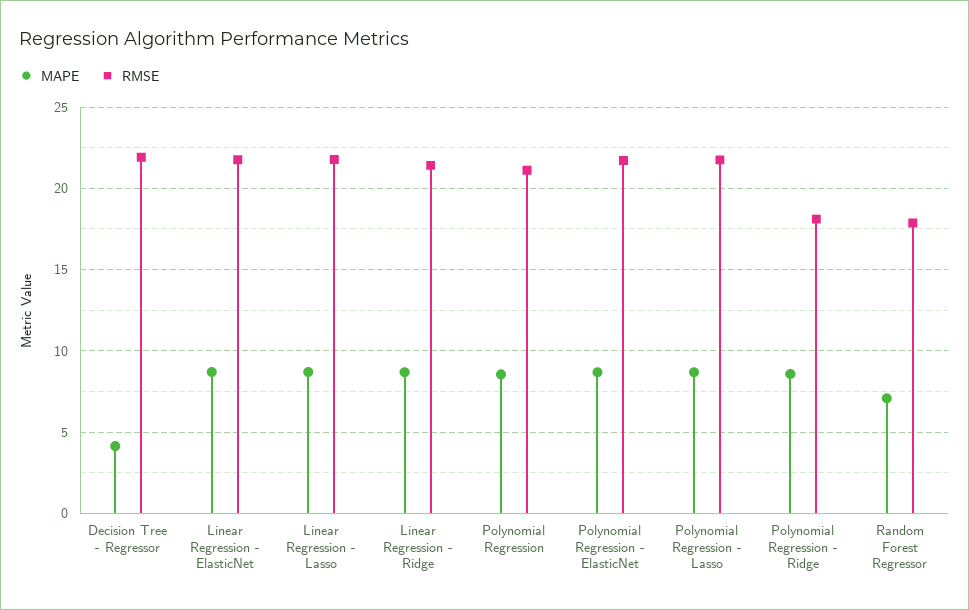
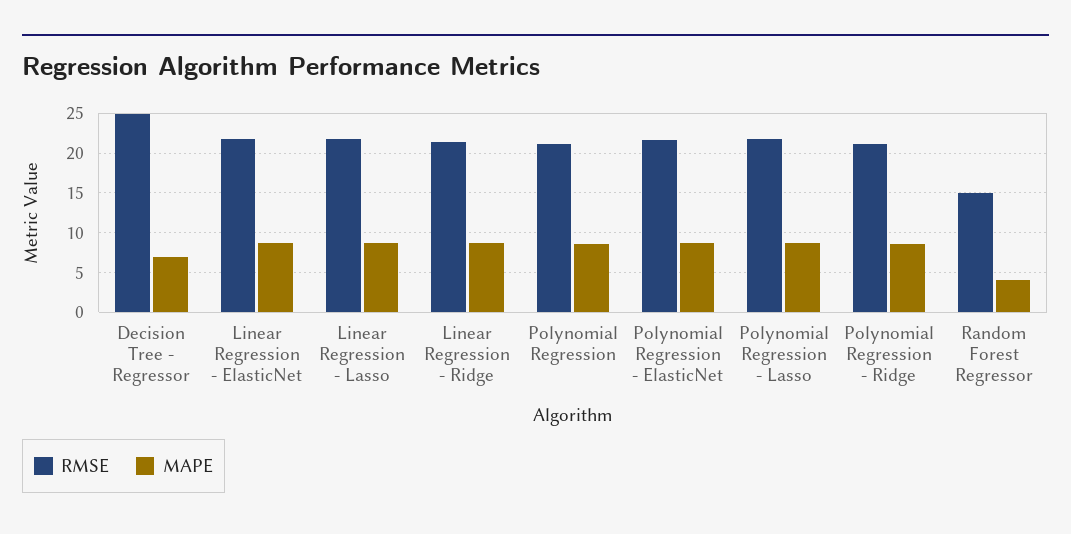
MAPE, Decision Tree - Regressor: 4 -> 7
RMSE, Decision Tree - Regressor: 22 -> 25
RMSE, Polynomial Regression - Ridge: 18 -> 21
MAPE, Random Forest Regressor: 7 -> 4
RMSE, Random Forest Regressor: 18 -> 15

